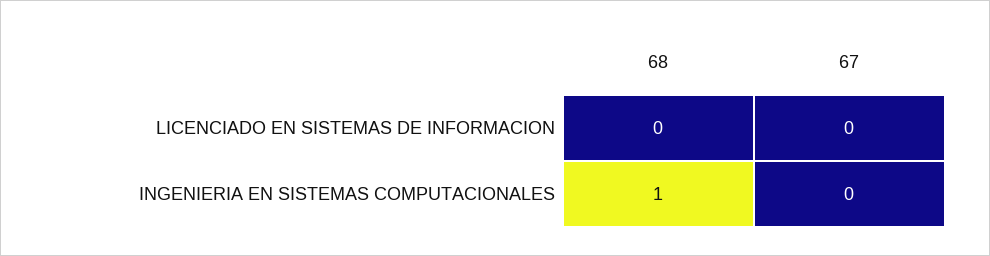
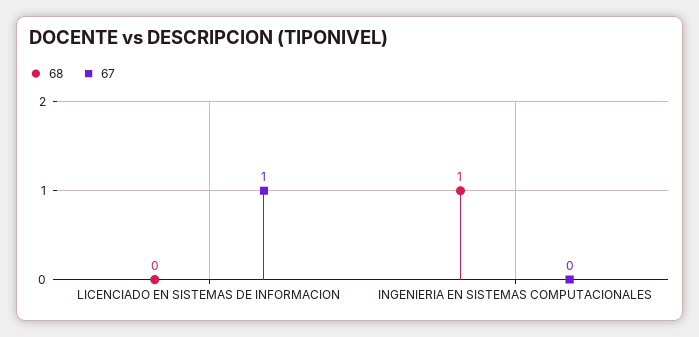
67, LICENCIADO EN SISTEMAS DE INFORMACION: 0 -> 1

